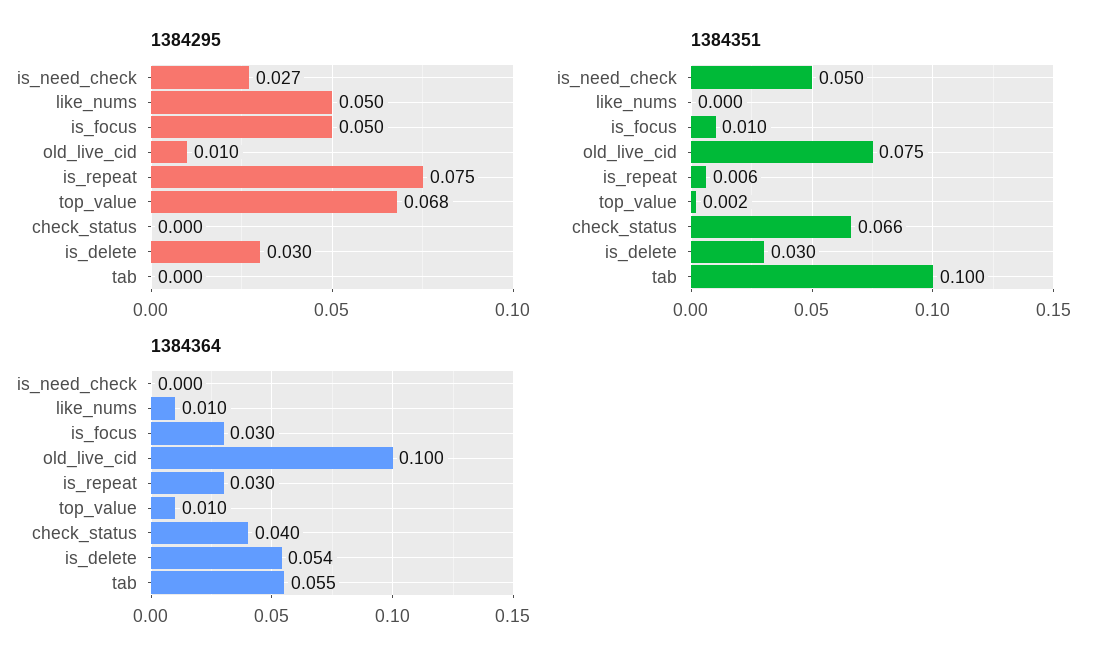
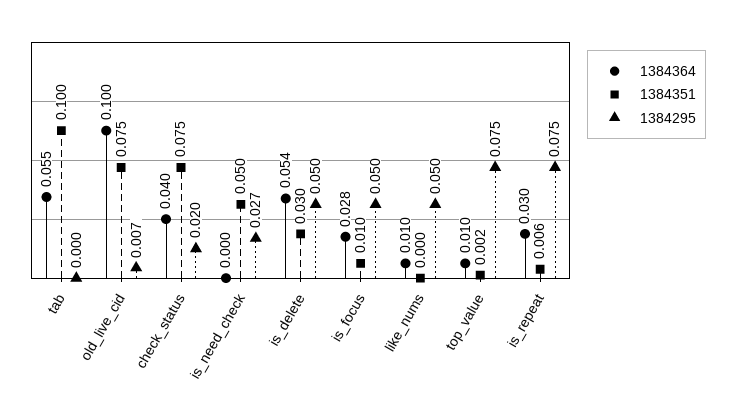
1384295, old_live_cid: 0.01 -> 0.007
1384295, top_value: 0.068 -> 0.075
1384295, check_status: 0 -> 0.02
1384295, is_delete: 0.03 -> 0.05
1384351, check_status: 0.066 -> 0.075
1384364, is_focus: 0.03 -> 0.028

